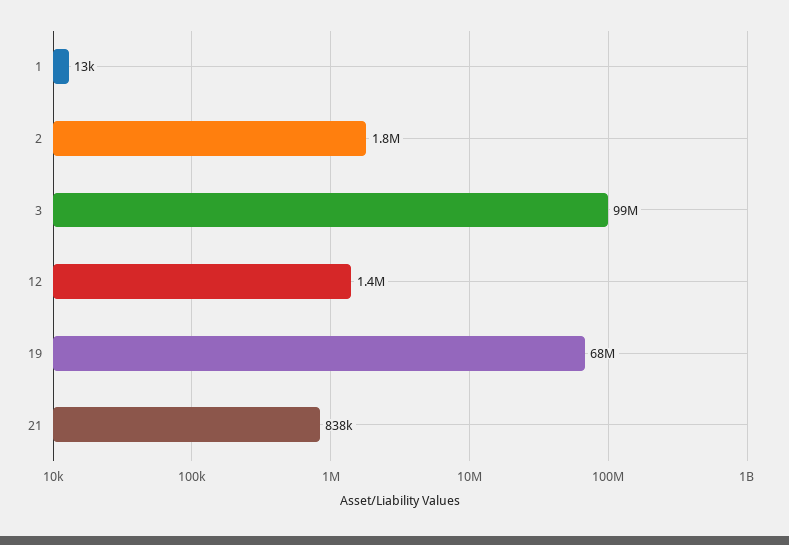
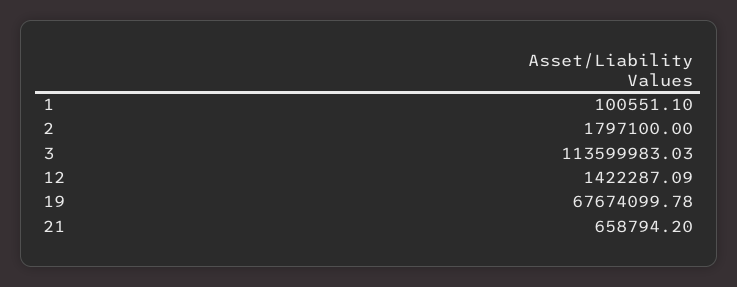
1: 13000 -> 100551.1
3: 99000000 -> 113599983.03
21: 838000 -> 658794.2

